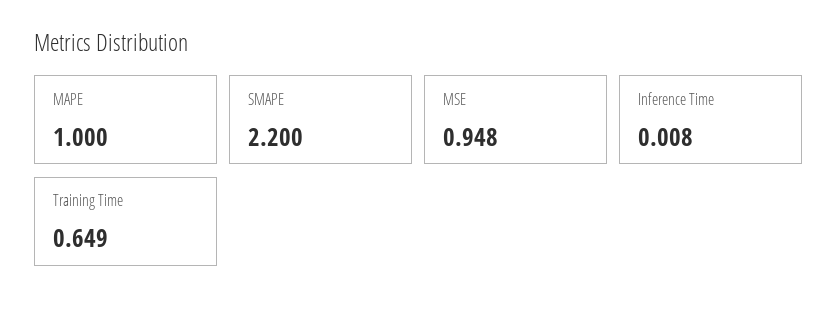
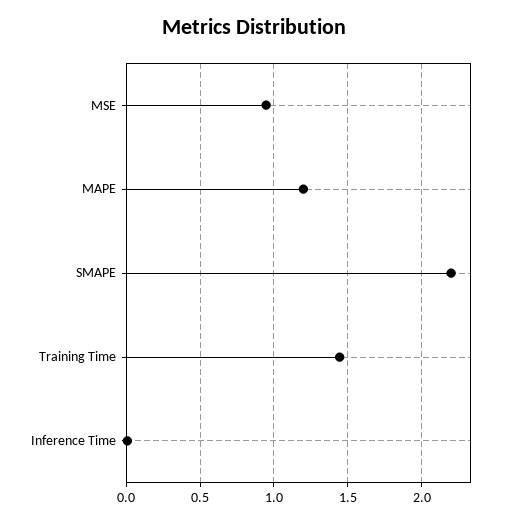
MAPE: 1 -> 1.2
Training Time: 0.649 -> 1.45

